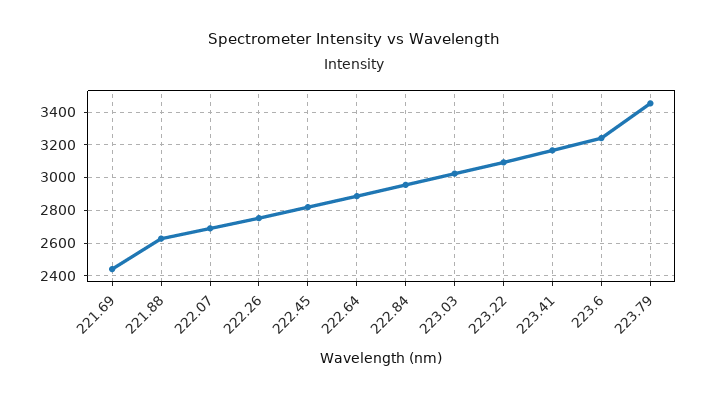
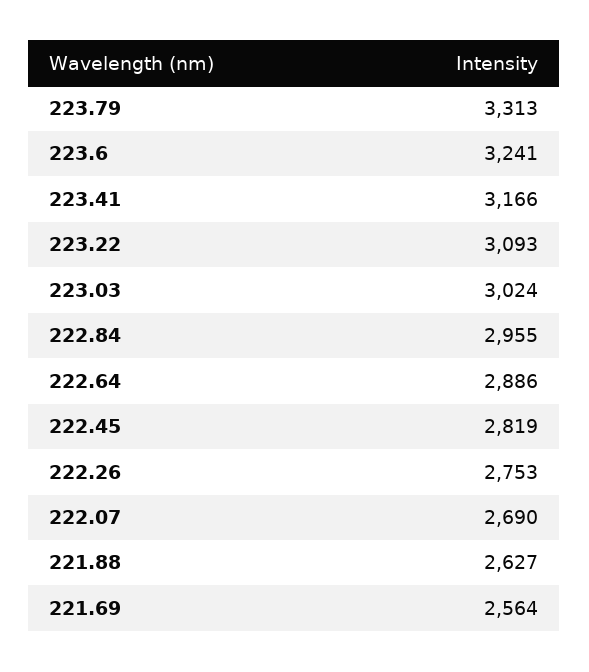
221.69: 2450 -> 2564
223.79: 3450 -> 3313

